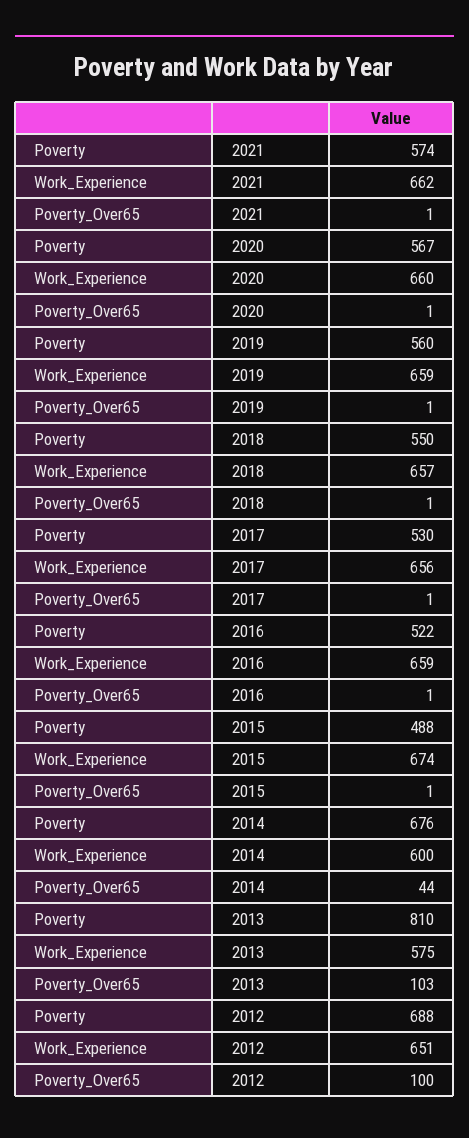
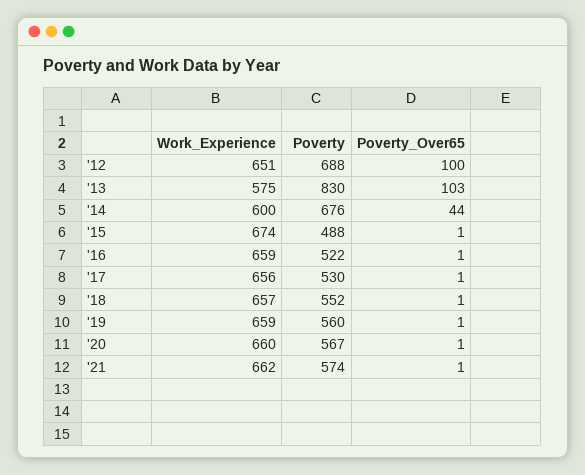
Poverty, 2018: 550 -> 552
Poverty, 2013: 810 -> 830

